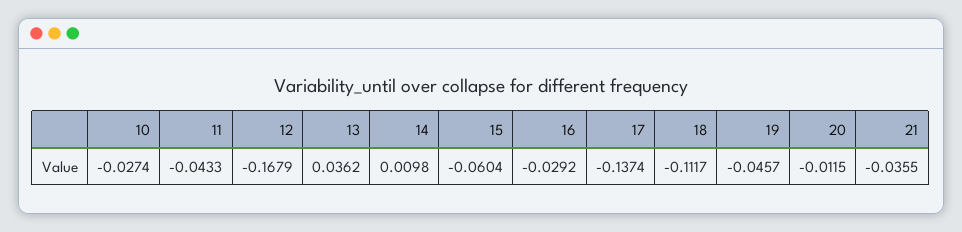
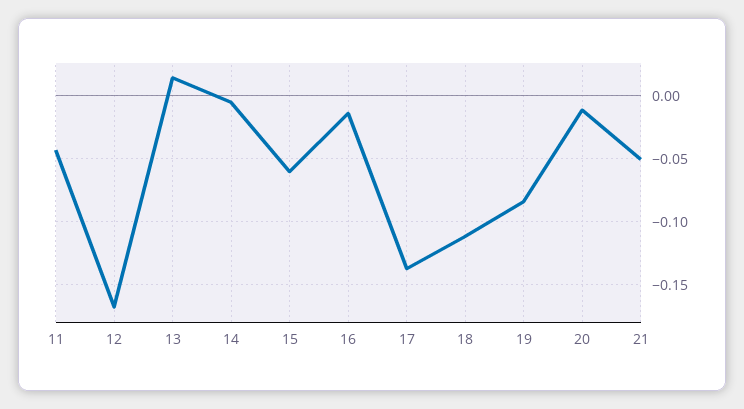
10: -0.0274 -> none
13: 0.0362 -> 0.015
14: 0.0098 -> -0.005
16: -0.0292 -> -0.015
19: -0.0457 -> -0.085
21: -0.0355 -> -0.05

